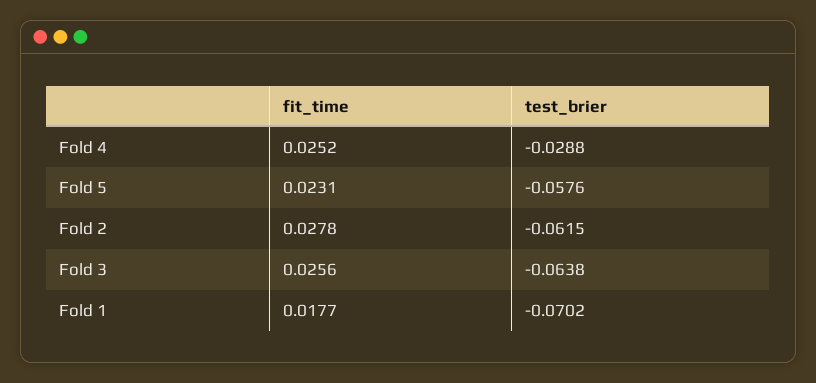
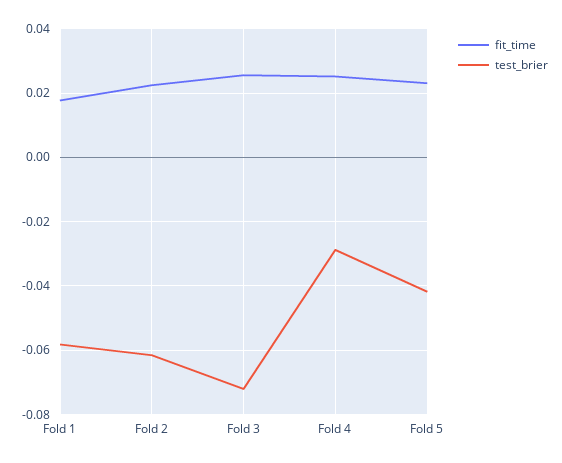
test_brier, Fold 5: -0.0576 -> -0.042
fit_time, Fold 2: 0.0278 -> 0.022
test_brier, Fold 3: -0.0638 -> -0.072
test_brier, Fold 1: -0.0702 -> -0.058

